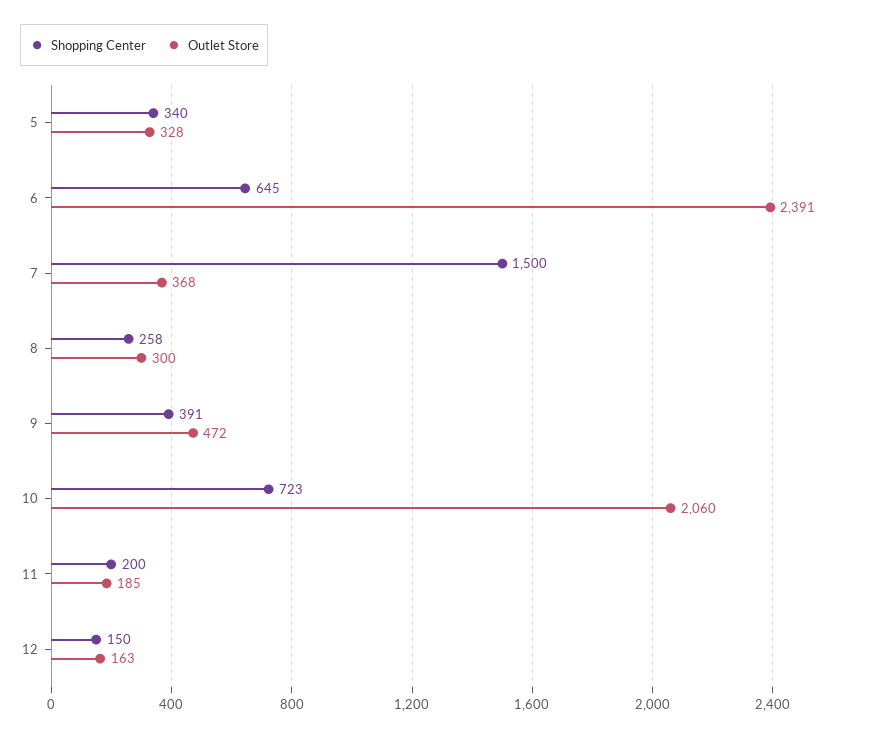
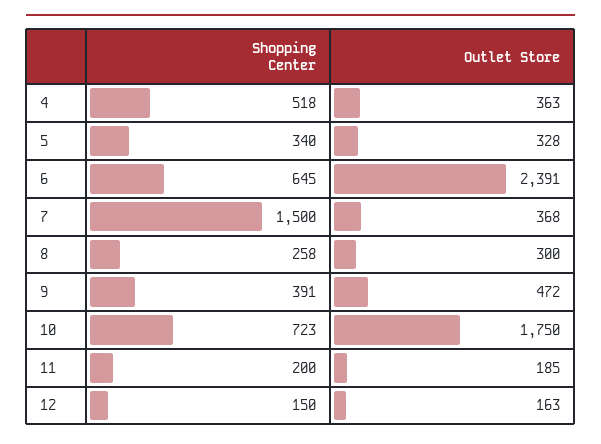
Outlet Store, 10: 2060 -> 1750
Shopping Center, 4: none -> 518
Outlet Store, 4: none -> 363

